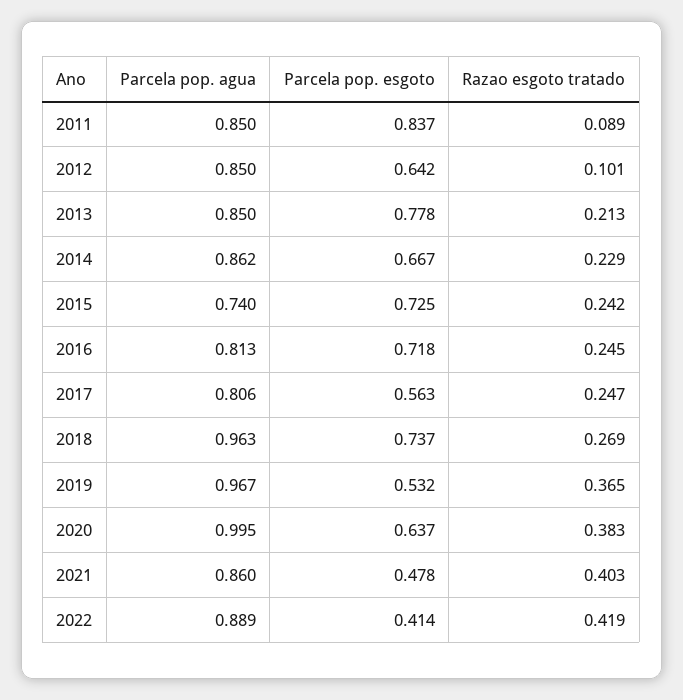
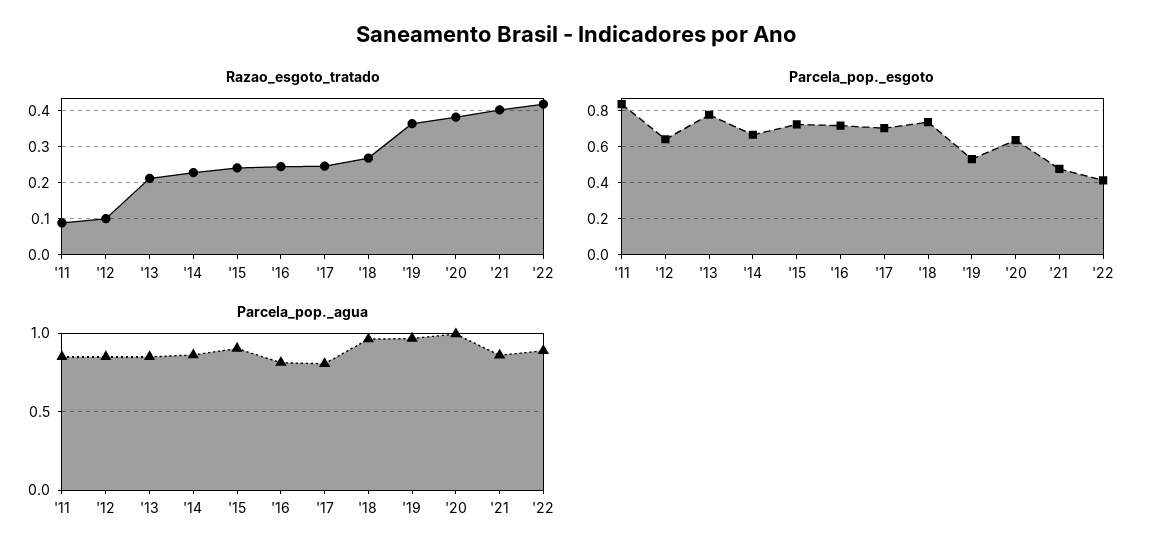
Parcela pop. agua, 2015: 0.74 -> 0.9
Parcela pop. esgoto, 2017: 0.563 -> 0.7

